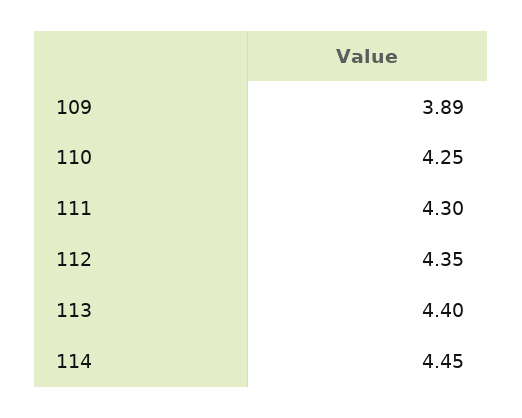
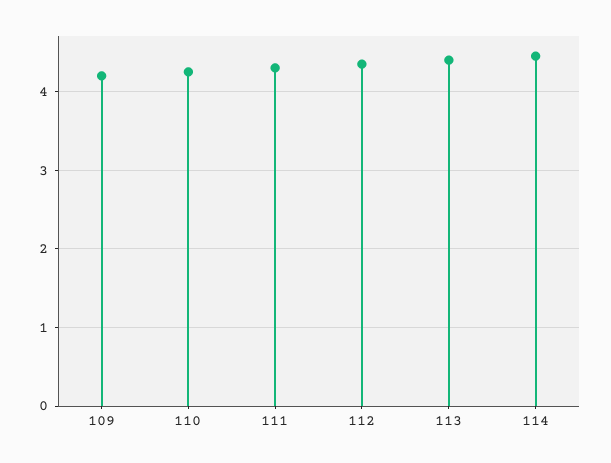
109: 3.89 -> 4.2

